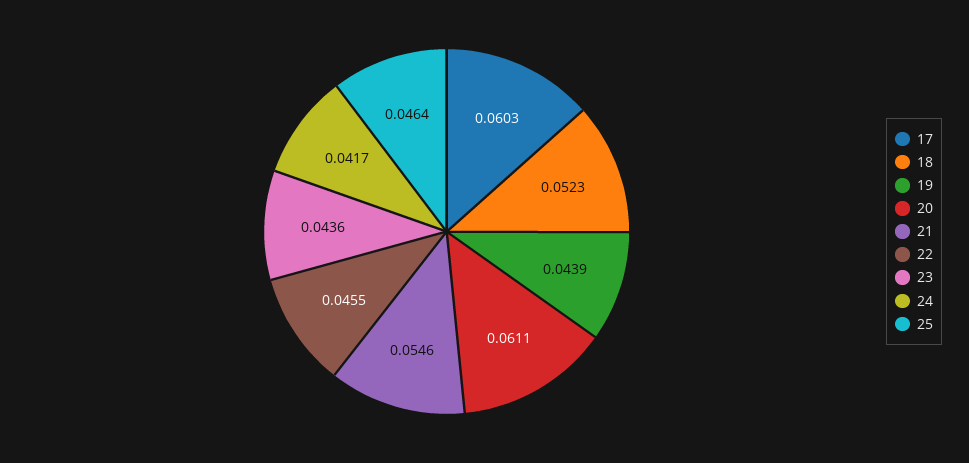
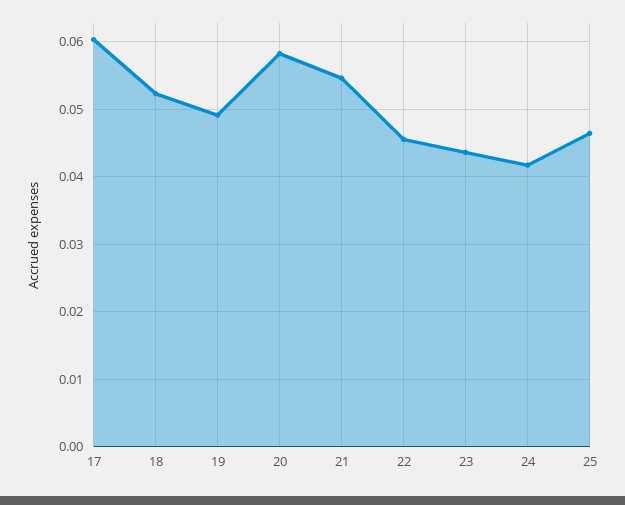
19: 0.0439 -> 0.049
20: 0.0611 -> 0.058

